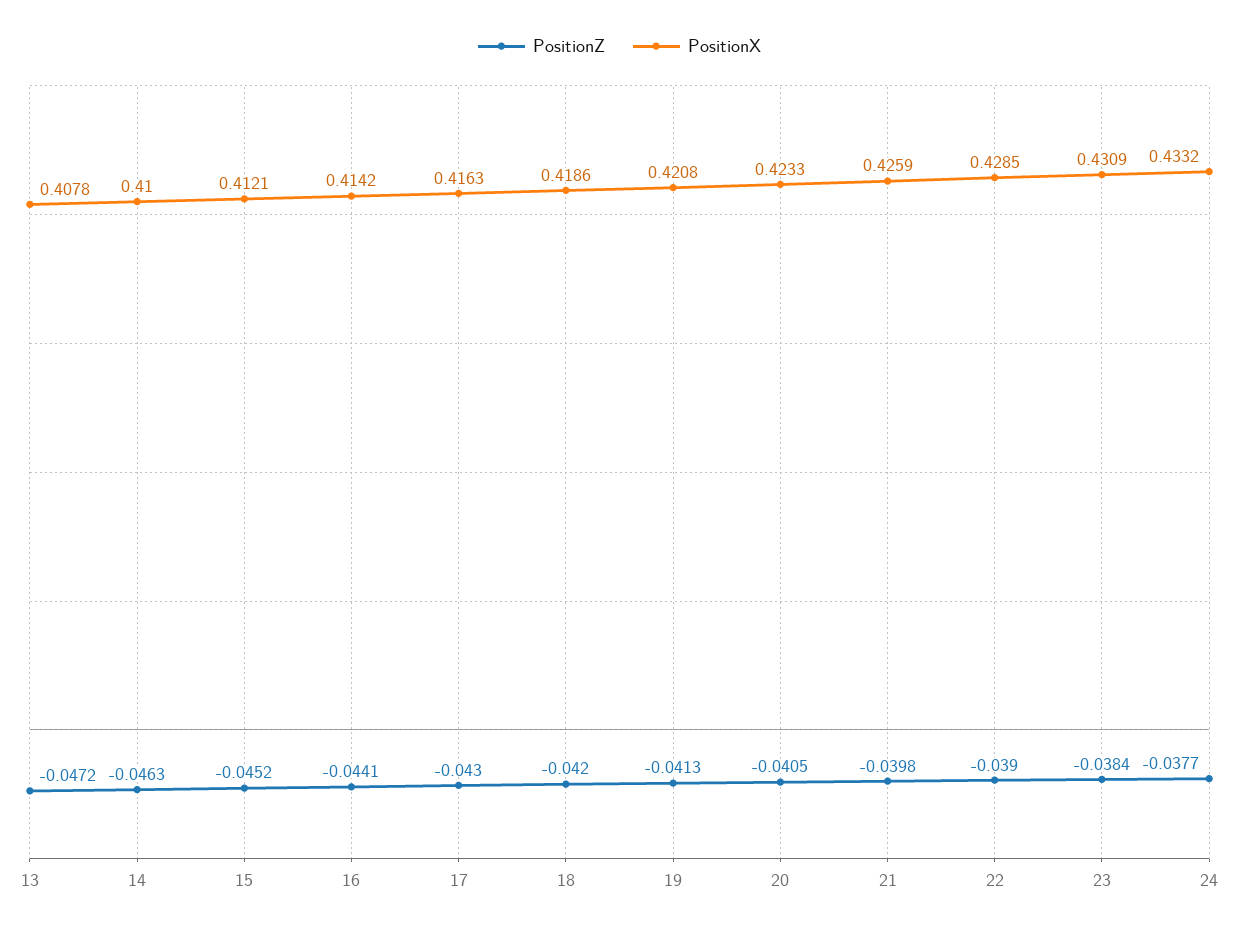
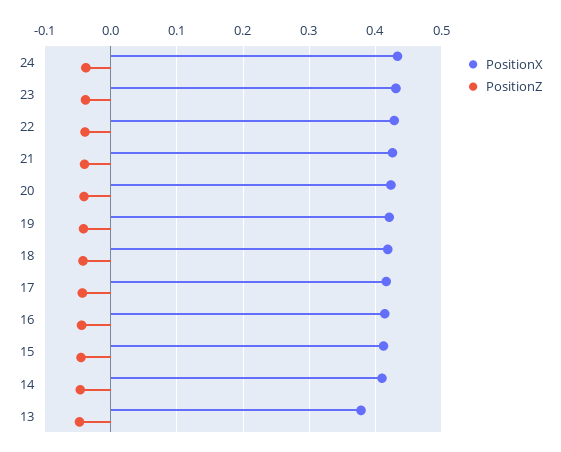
PositionX, 13: 0.4078 -> 0.38

